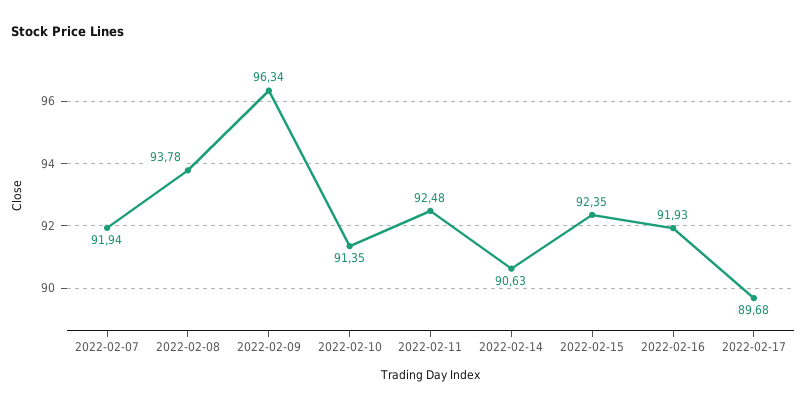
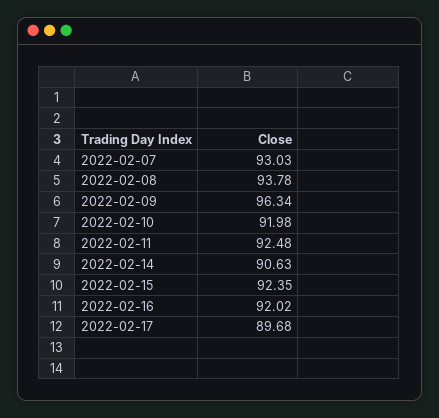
2022-02-07: 91.94 -> 93.03
2022-02-10: 91.35 -> 91.98
2022-02-16: 91.93 -> 92.02

